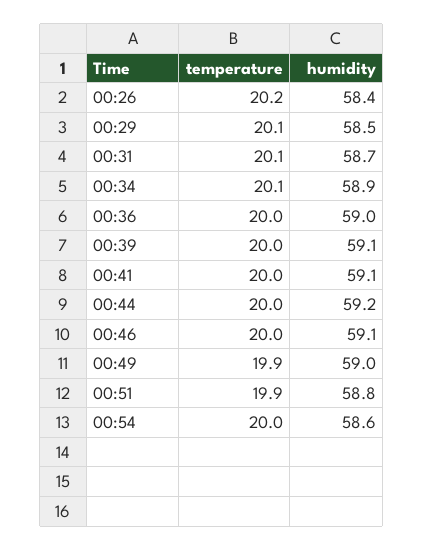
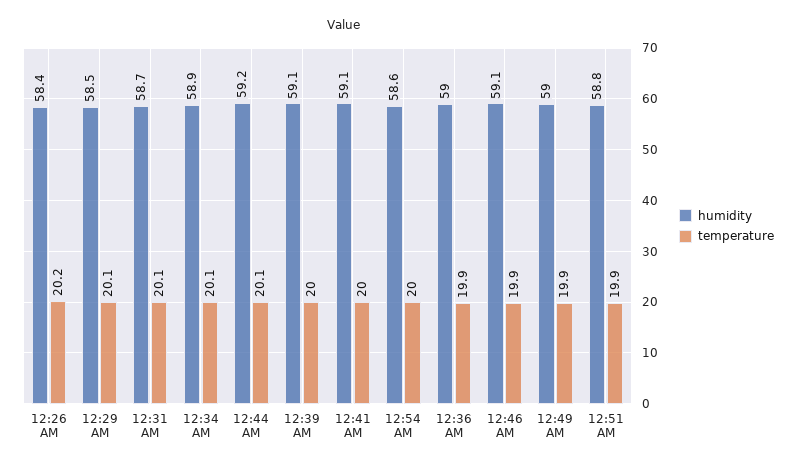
temperature, 00:36: 20 -> 19.9
temperature, 00:44: 20 -> 20.1
temperature, 00:46: 20 -> 19.9

